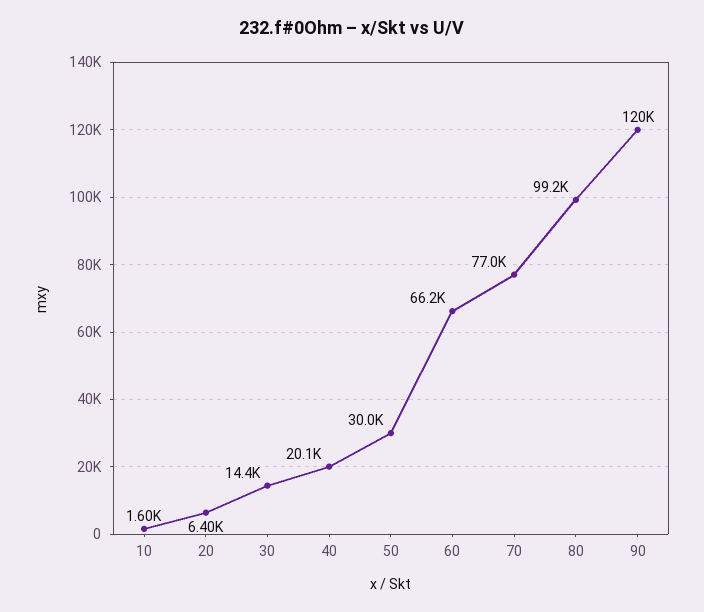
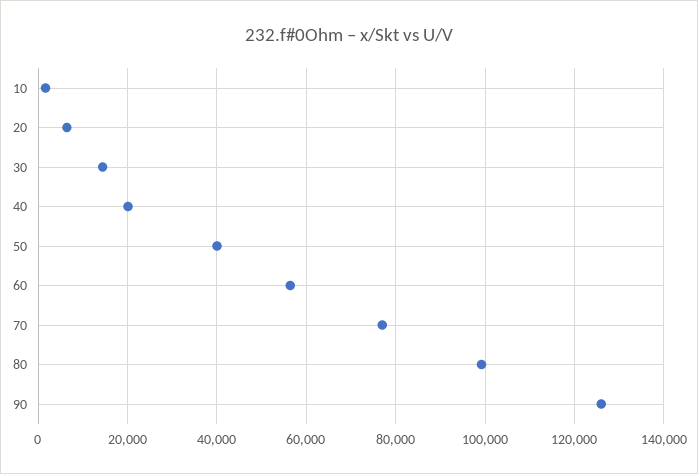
50: 30000 -> 40000
60: 66200 -> 56000
90: 120000 -> 126000

